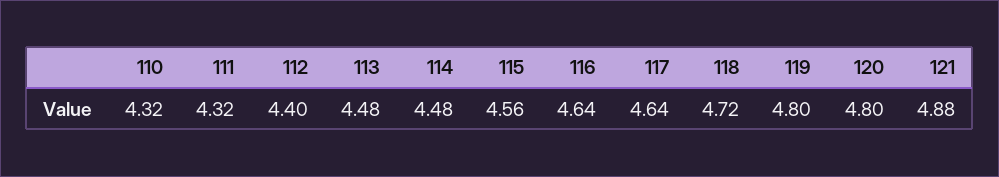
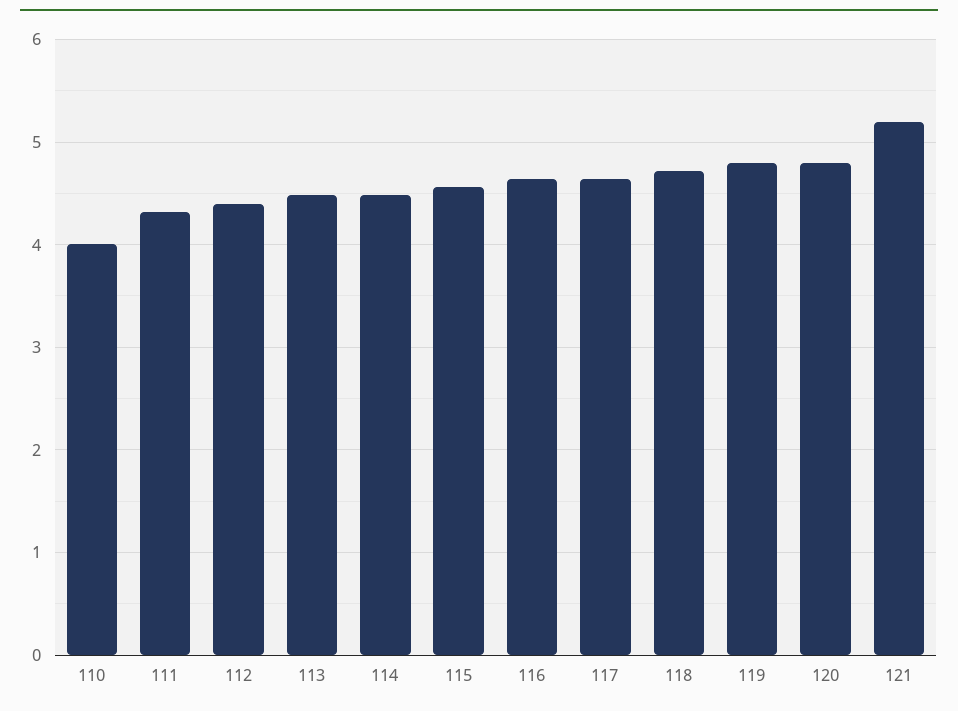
110: 4.32 -> 4
121: 4.88 -> 5.2

